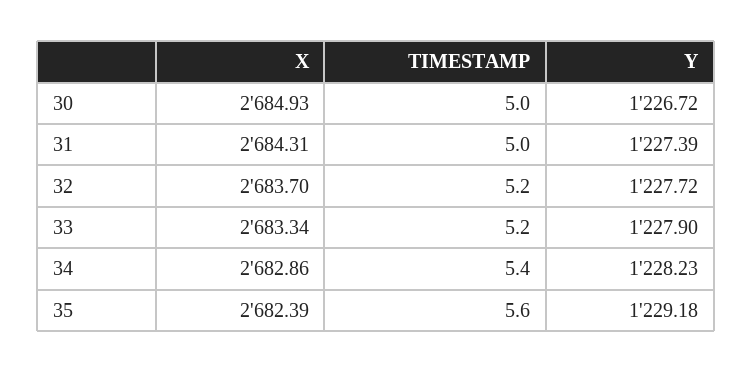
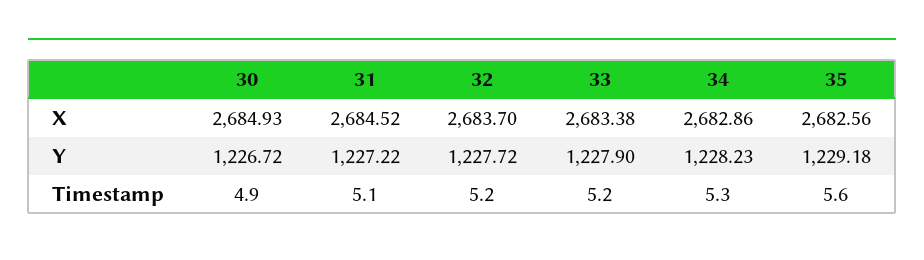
TIMESTAMP, 30: 5 -> 4.9
X, 31: 2684.31 -> 2684.52
TIMESTAMP, 31: 5 -> 5.1
Y, 31: 1227.39 -> 1227.22
X, 33: 2683.34 -> 2683.38
TIMESTAMP, 34: 5.4 -> 5.3
X, 35: 2682.39 -> 2682.56

